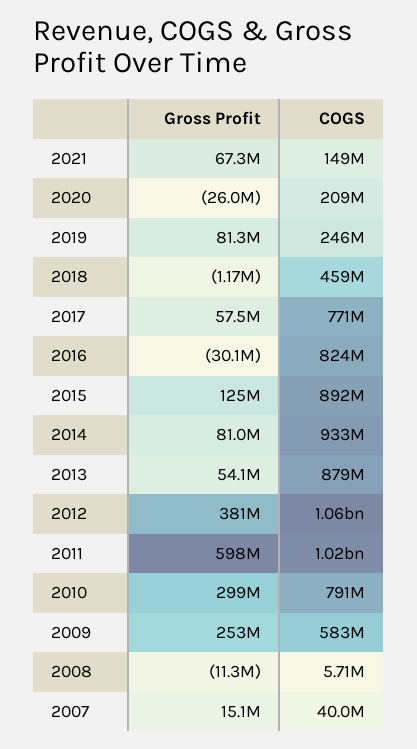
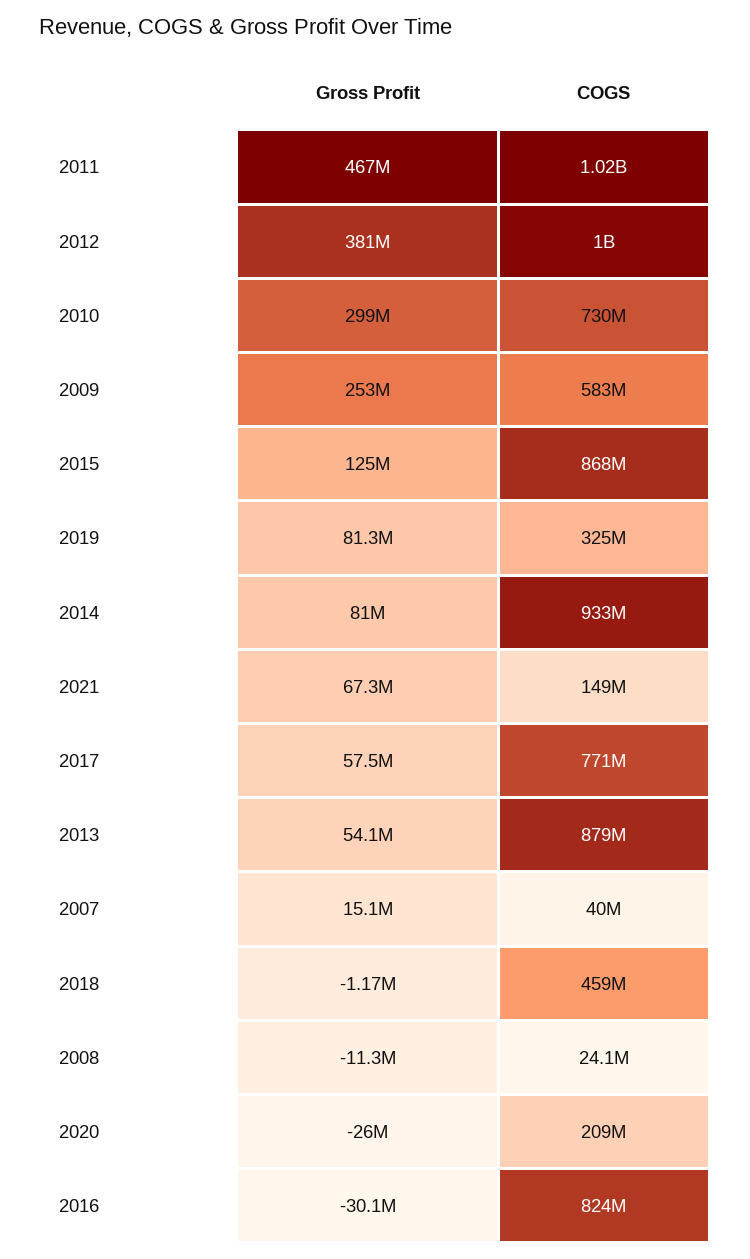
COGS, 2019: 246000000 -> 325000000
COGS, 2015: 892000000 -> 868000000
COGS, 2012: 1060000000 -> 1000000000
Gross Profit, 2011: 598000000 -> 467000000
COGS, 2010: 791000000 -> 730000000
COGS, 2008: 5710000 -> 24100000

